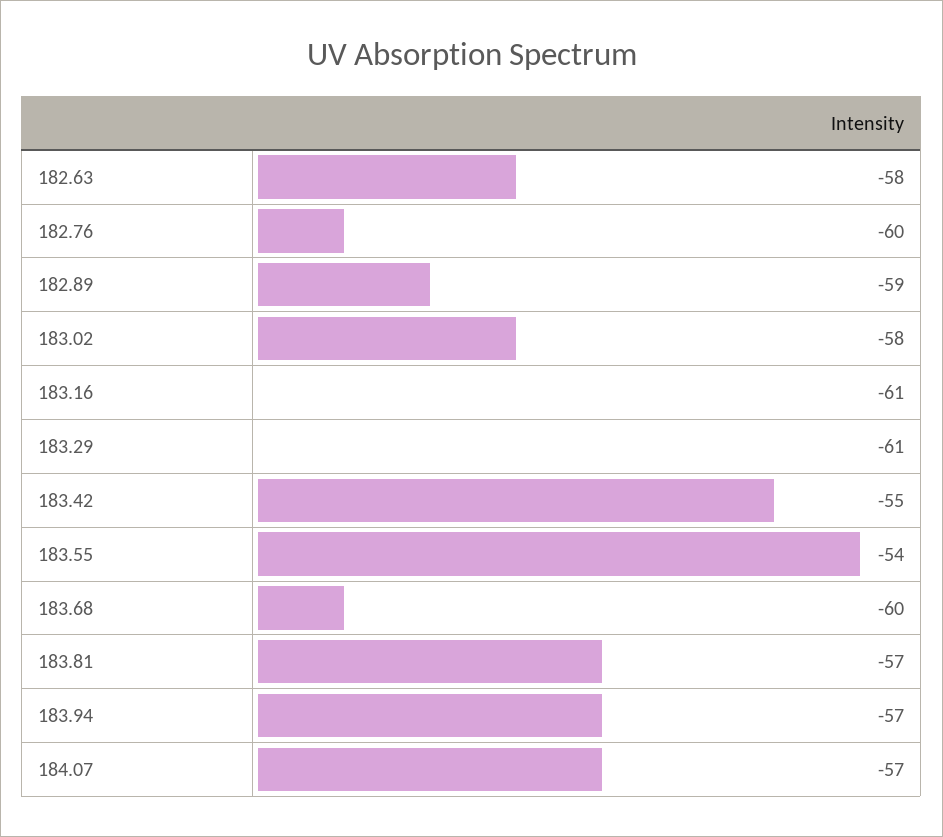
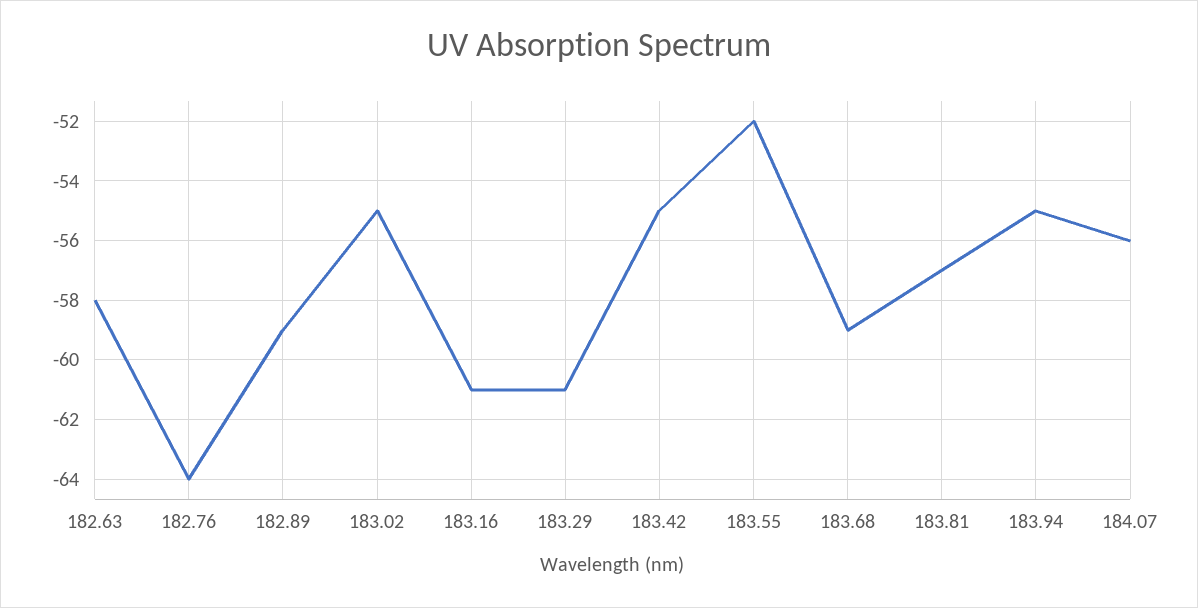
182.76: -60 -> -64
183.02: -58 -> -55
183.55: -54 -> -52
183.68: -60 -> -59
183.94: -57 -> -55
184.07: -57 -> -56

